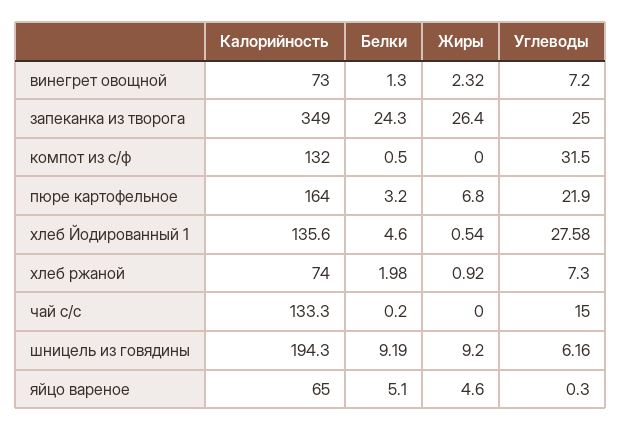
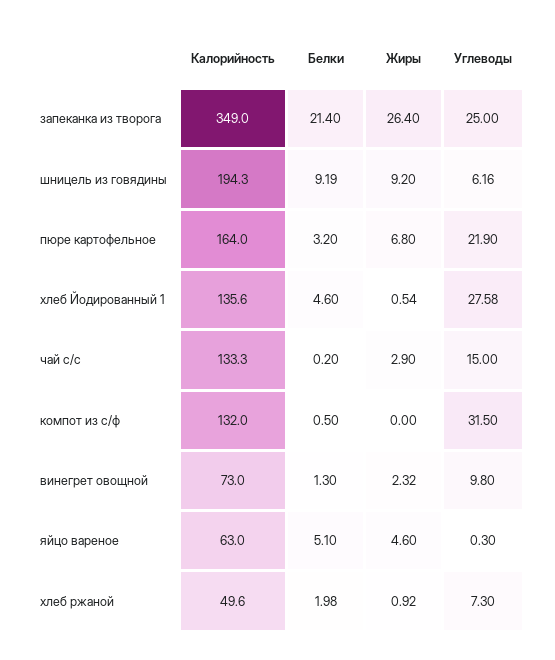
Углеводы, винегрет овощной: 7.2 -> 9.8
Белки, запеканка из творога: 24.3 -> 21.4
Калорийность, хлеб ржаной: 74 -> 49.6
Жиры, чай с/с: 0 -> 2.9
Калорийность, яйцо вареное: 65 -> 63

